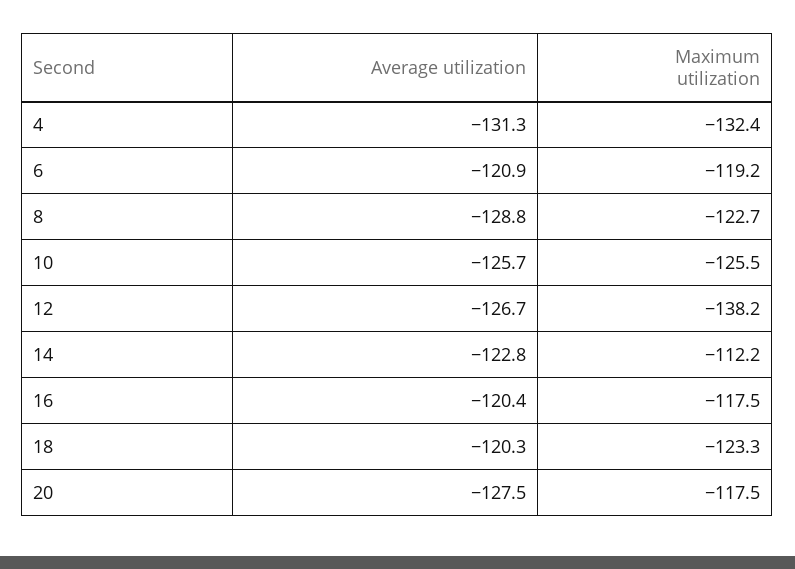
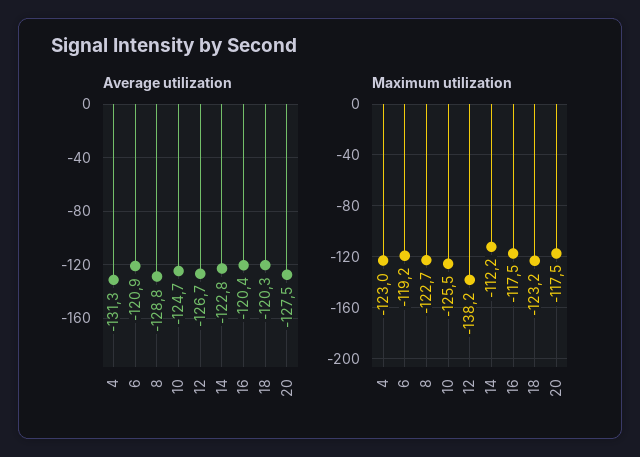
Maximum utilization, 4: -132.4 -> -123
Average utilization, 10: -125.7 -> -124.7
Maximum utilization, 18: -123.3 -> -123.2

